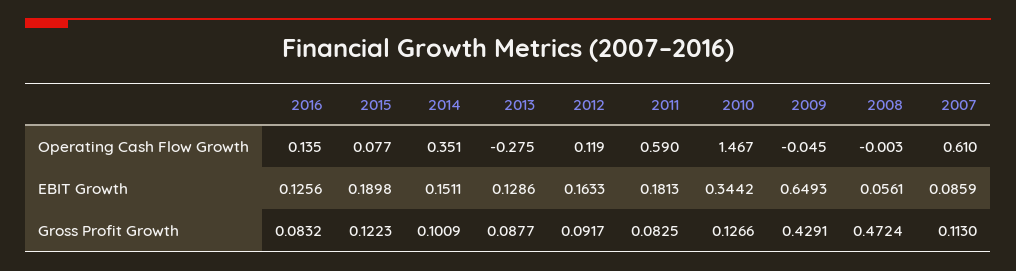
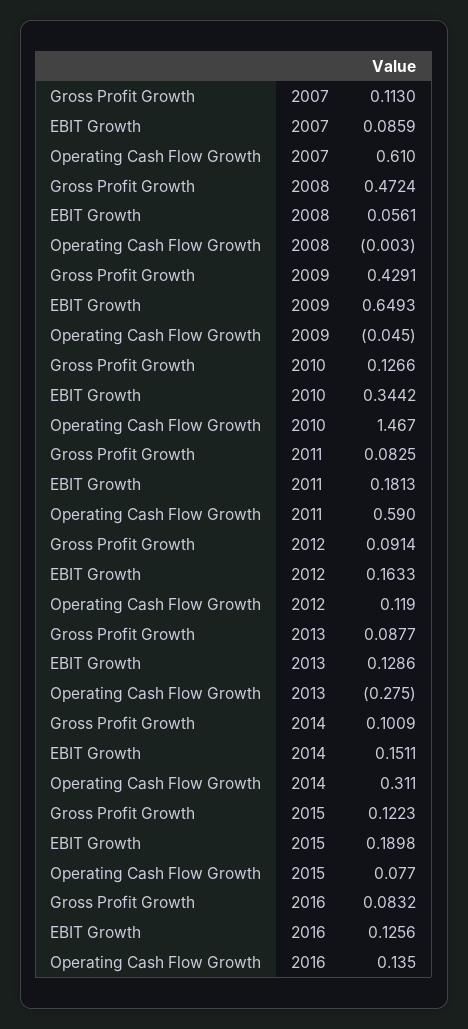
2014, Operating Cash Flow Growth: 0.351 -> 0.311
2012, Gross Profit Growth: 0.0917 -> 0.0914

